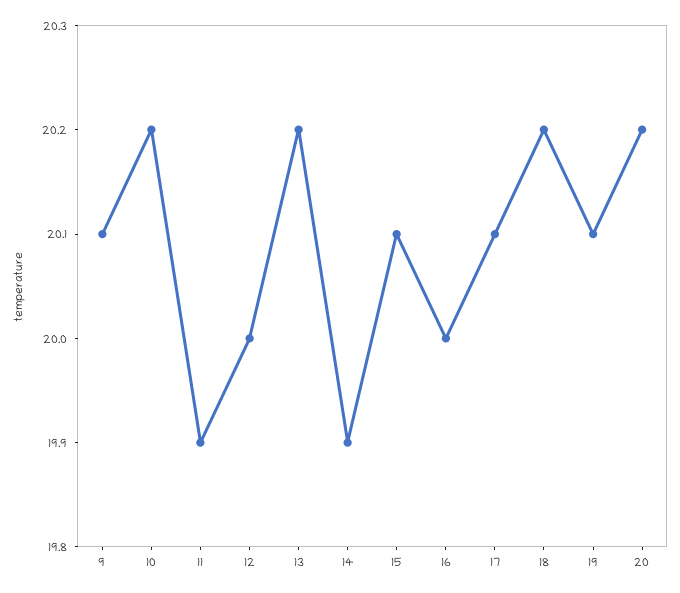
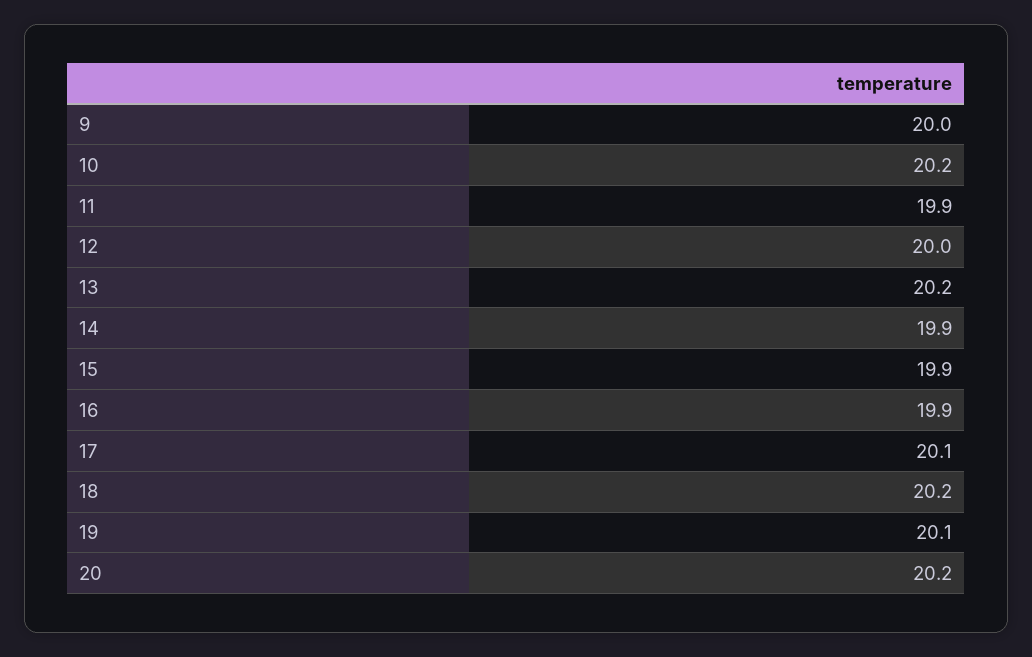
9: 20.1 -> 20
15: 20.1 -> 19.9
16: 20 -> 19.9

